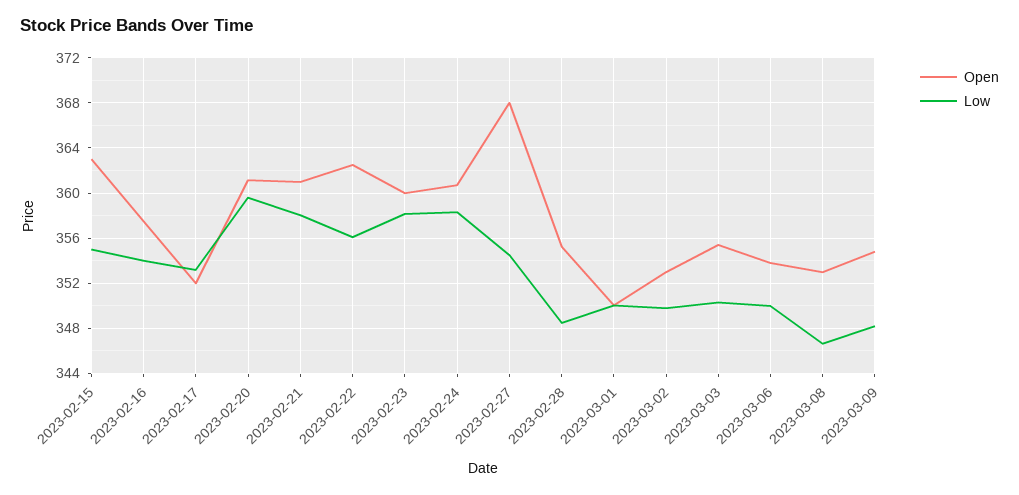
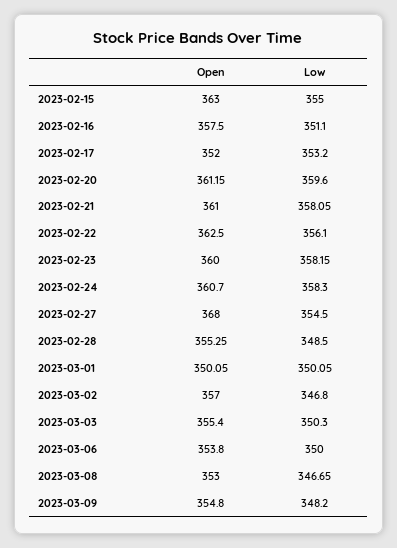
Low, 2023-02-16: 354 -> 351.1
Open, 2023-03-02: 353 -> 357
Low, 2023-03-02: 350 -> 346.8

